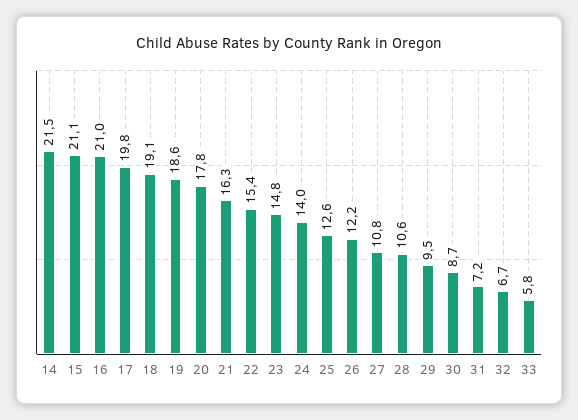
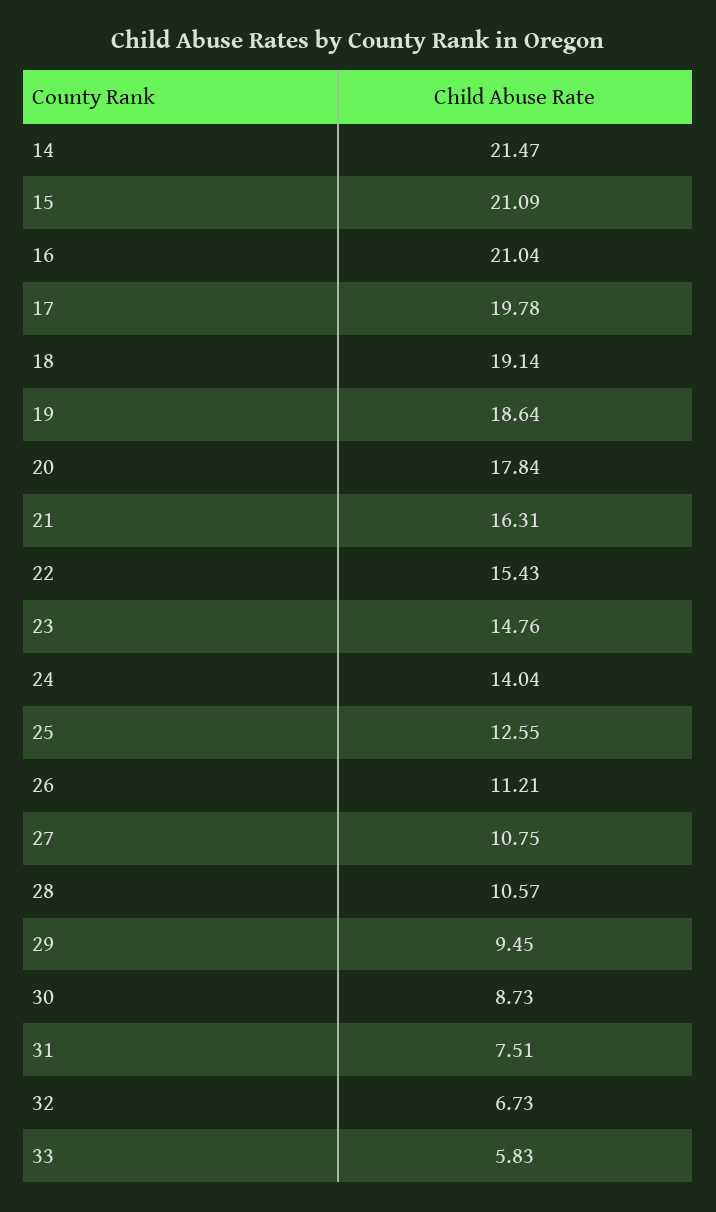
26: 12.2 -> 11.21
31: 7.2 -> 7.51

